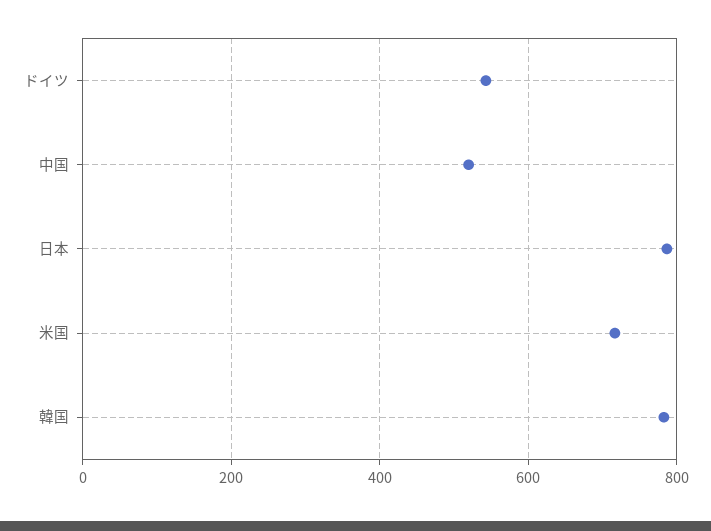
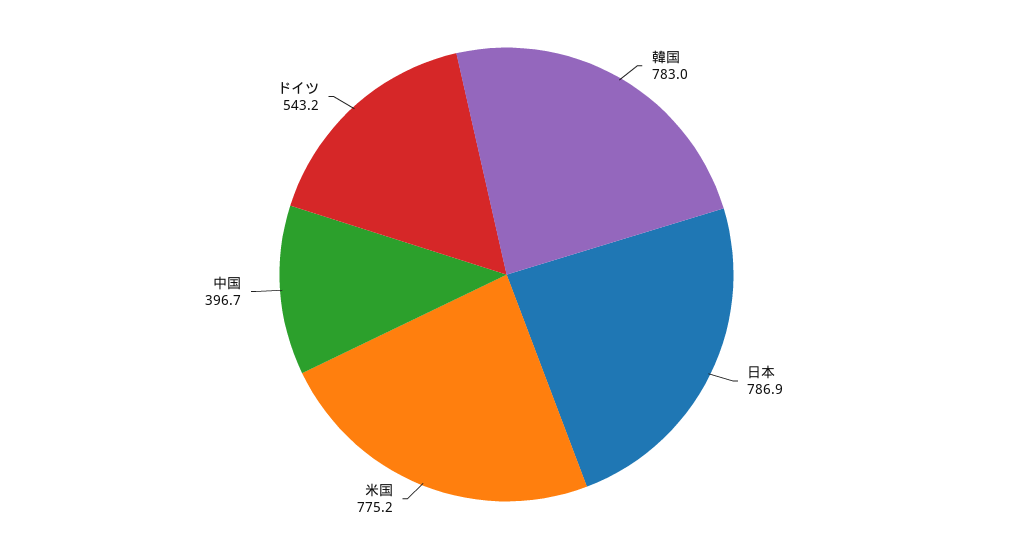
中国: 520 -> 396.7
米国: 720 -> 775.2

